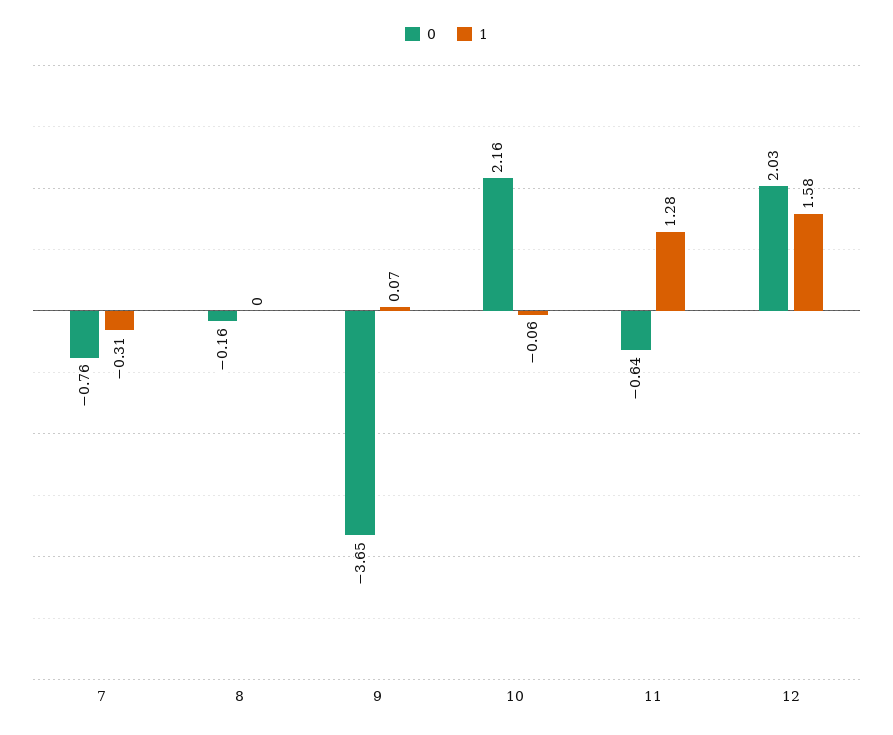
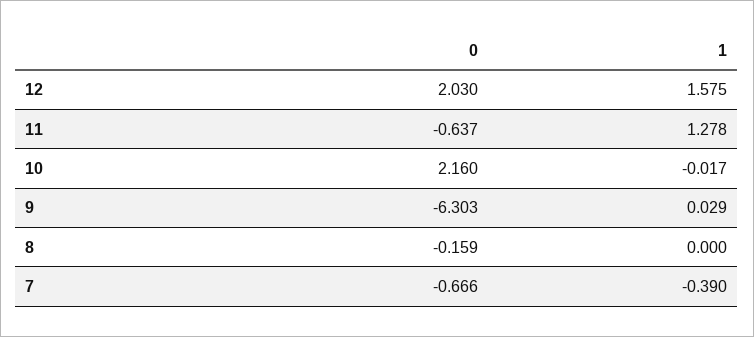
0, 7: -0.76 -> -0.666
1, 7: -0.31 -> -0.39
0, 9: -3.65 -> -6.303
1, 9: 0.07 -> 0.029
1, 10: -0.06 -> -0.017

